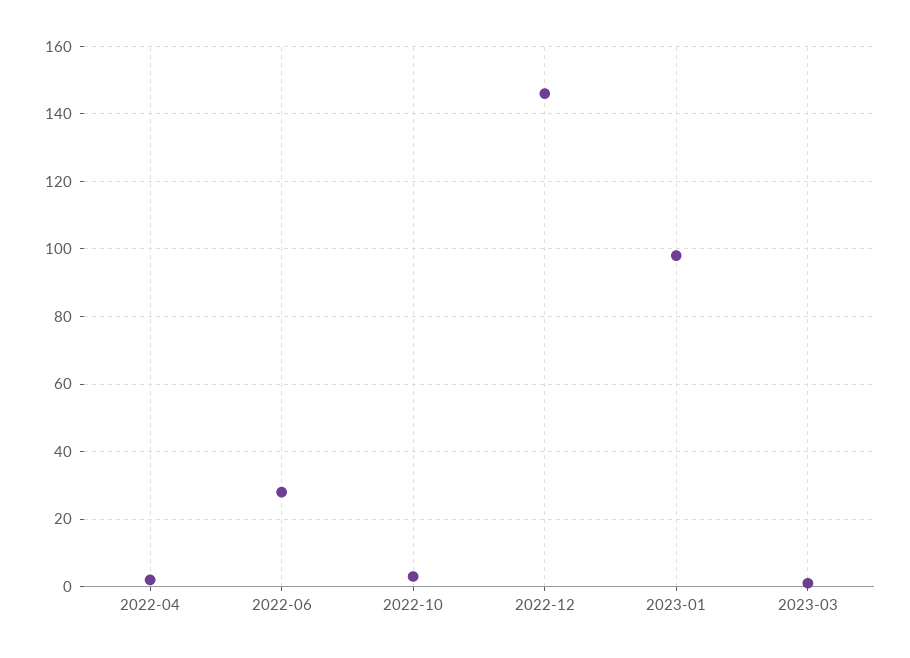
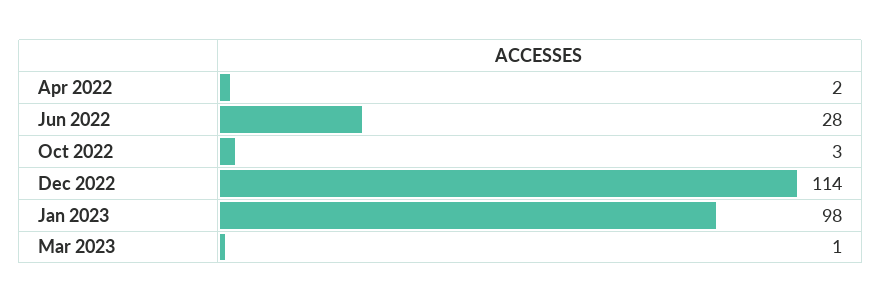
2022-12: 145 -> 114

